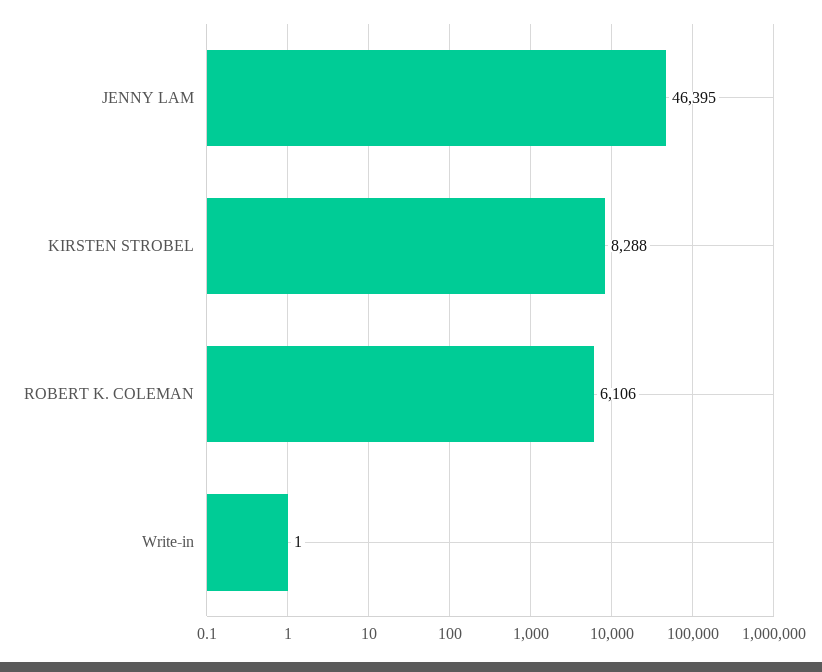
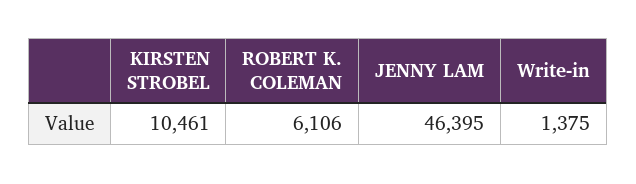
KIRSTEN STROBEL: 8288 -> 10461
Write-in: 1 -> 1375

